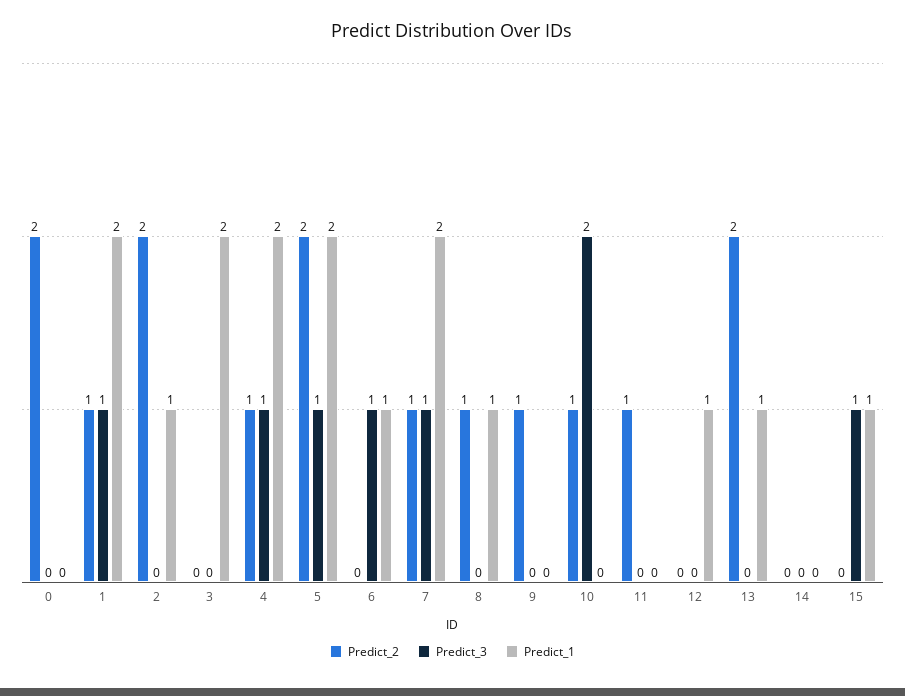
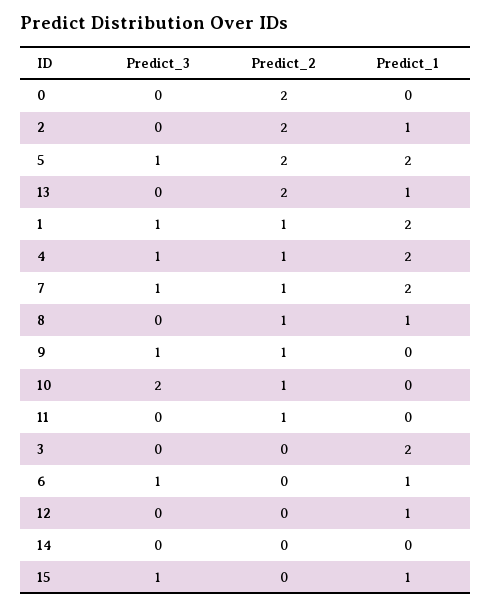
Predict_3, 9: 0 -> 1

